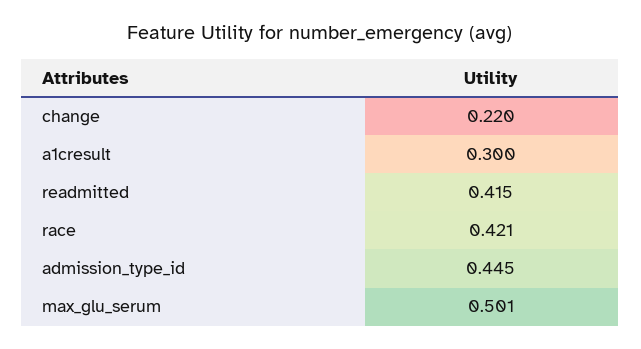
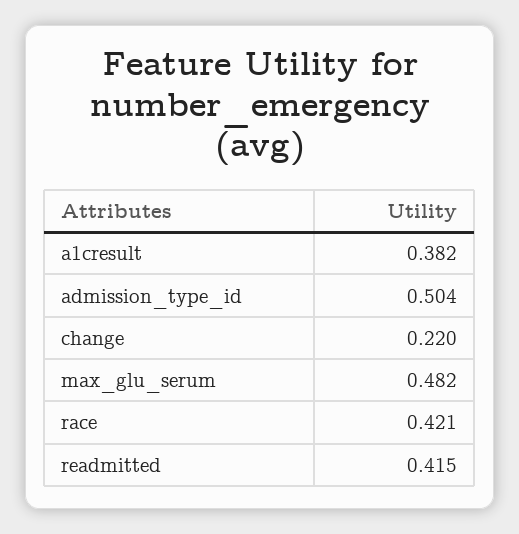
a1cresult: 0.3 -> 0.382
admission_type_id: 0.445 -> 0.504
max_glu_serum: 0.501 -> 0.482

